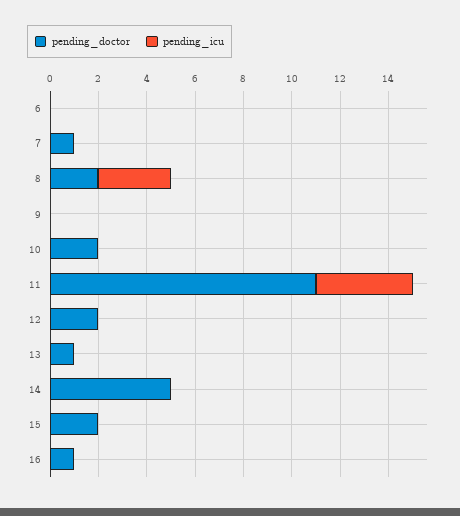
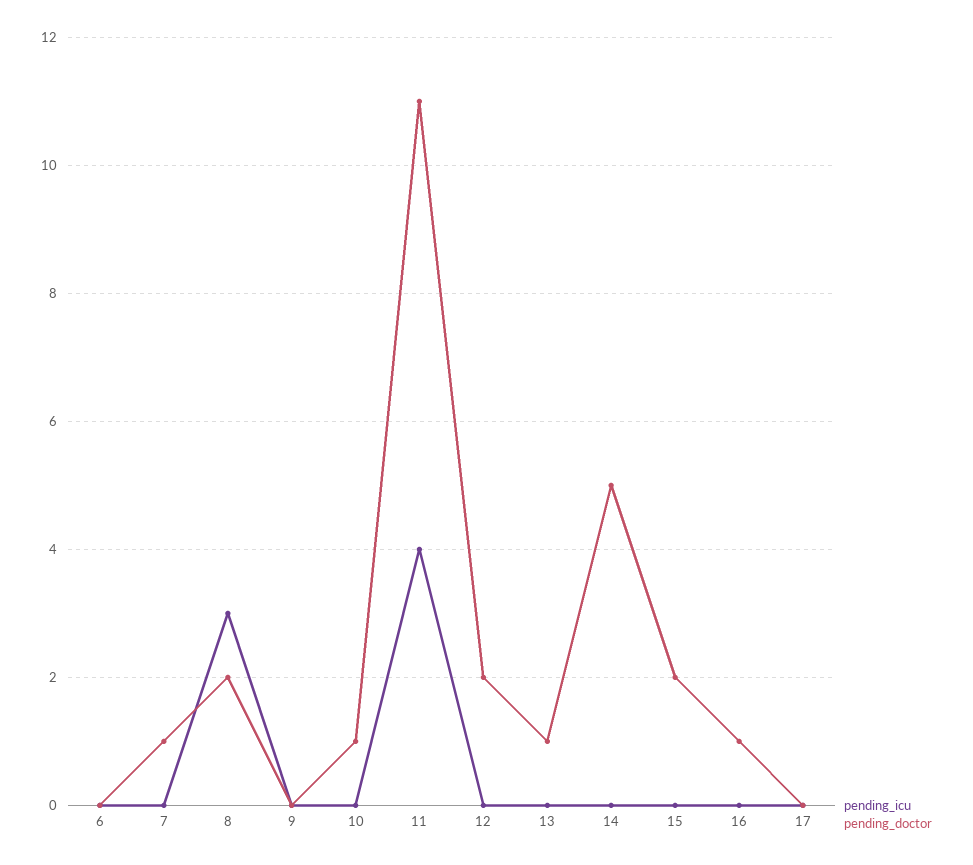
pending_doctor, 10: 2 -> 1
pending_icu, 17: none -> 0
pending_doctor, 17: none -> 0

